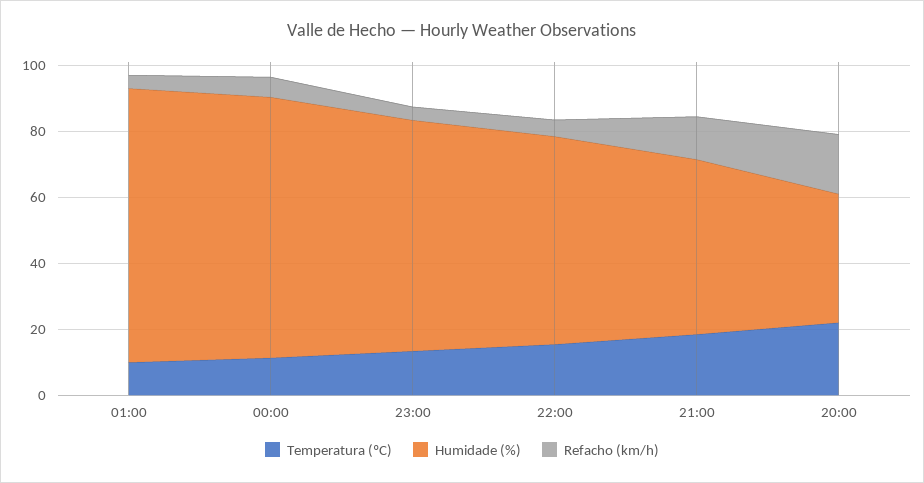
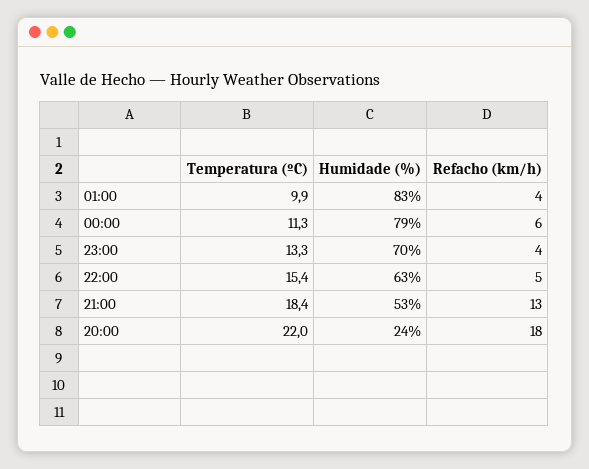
Humidade (%), 20:00: 40 -> 24

